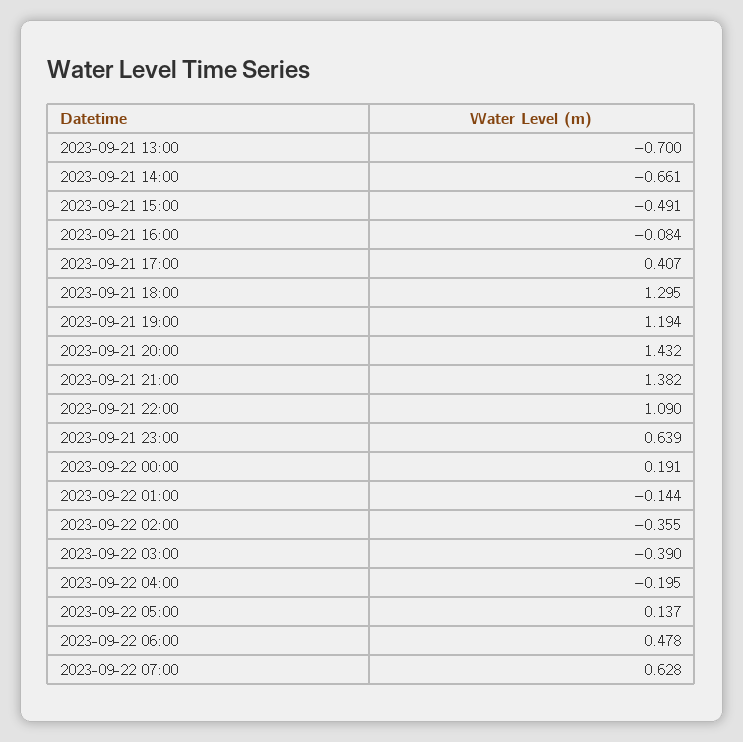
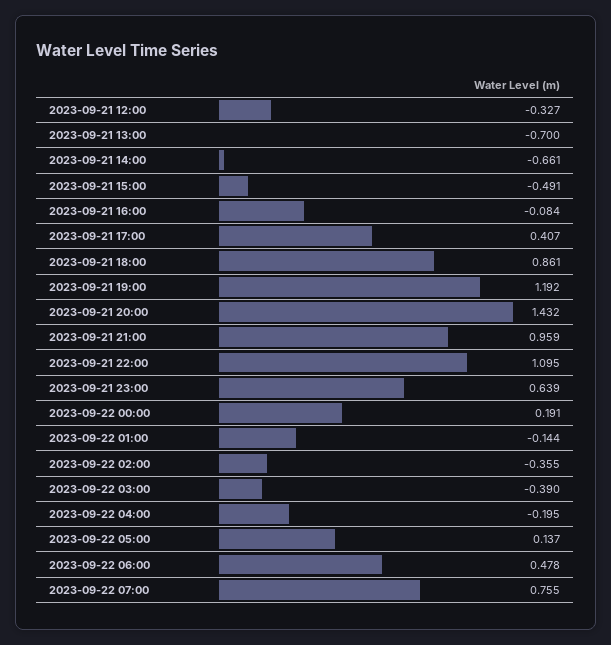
2023-09-21 18:00: 1.295 -> 0.861
2023-09-21 19:00: 1.194 -> 1.192
2023-09-21 21:00: 1.382 -> 0.959
2023-09-21 22:00: 1.09 -> 1.095
2023-09-22 07:00: 0.628 -> 0.755
2023-09-21 12:00: none -> -0.327

